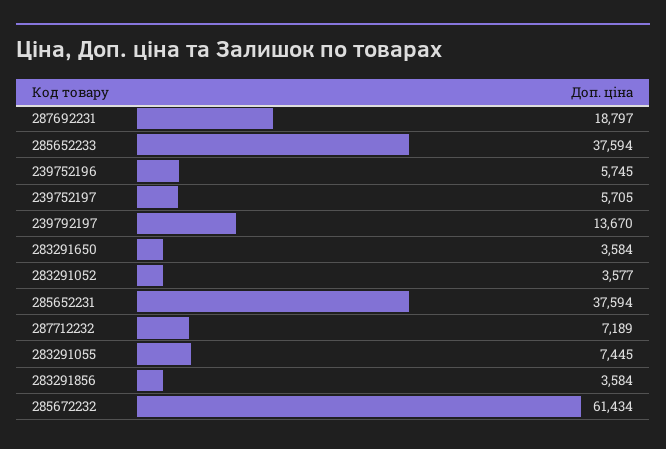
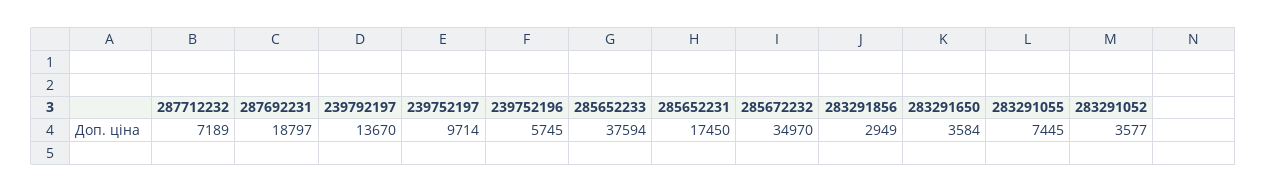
239752197: 5705 -> 9714
285652231: 37594 -> 17450
283291856: 3584 -> 2949
285672232: 61434 -> 34970

